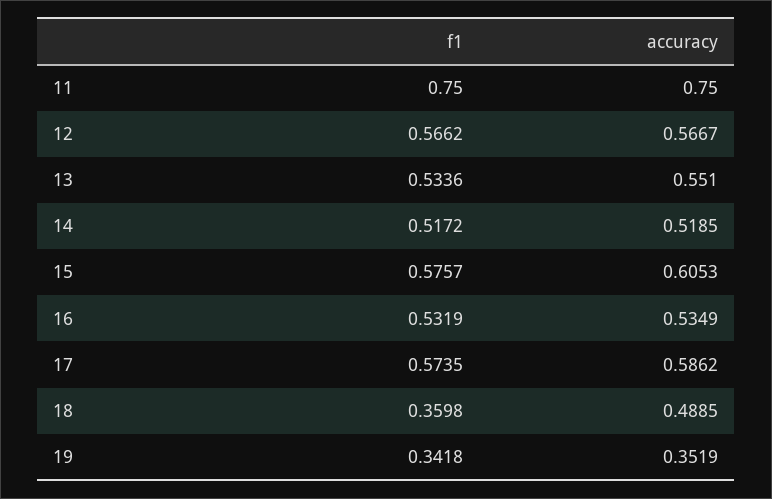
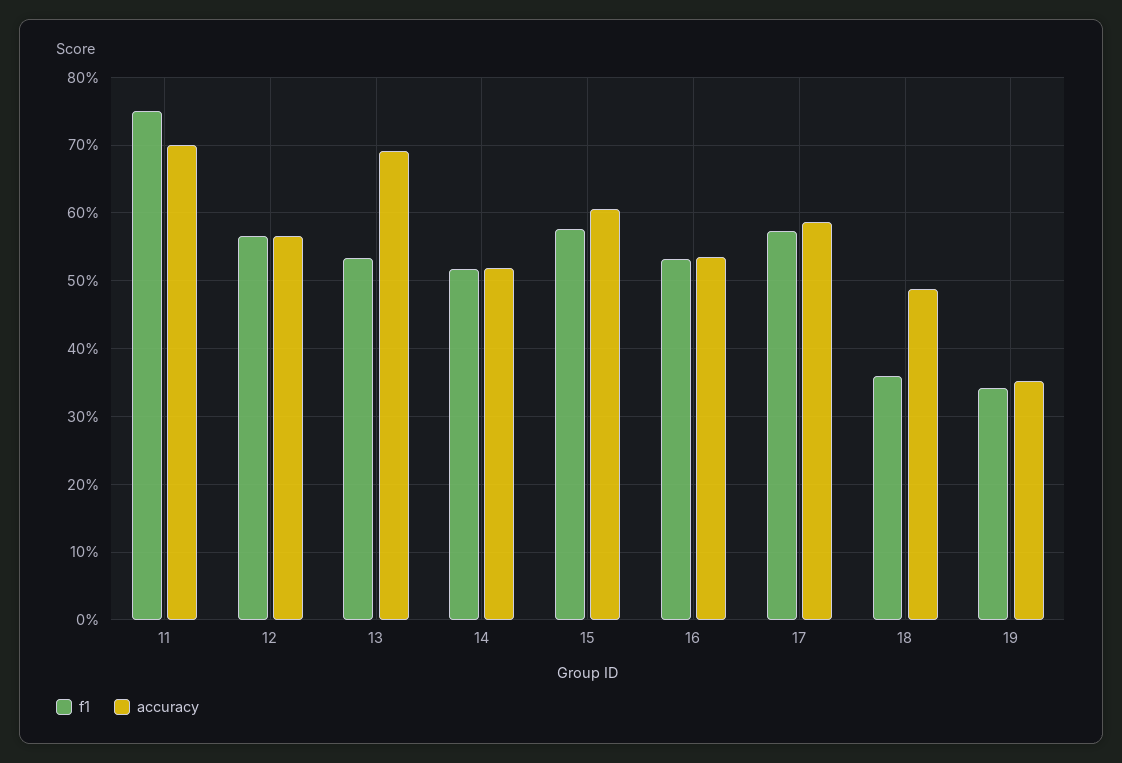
accuracy, 11: 0.75 -> 0.7
accuracy, 13: 0.551 -> 0.69

